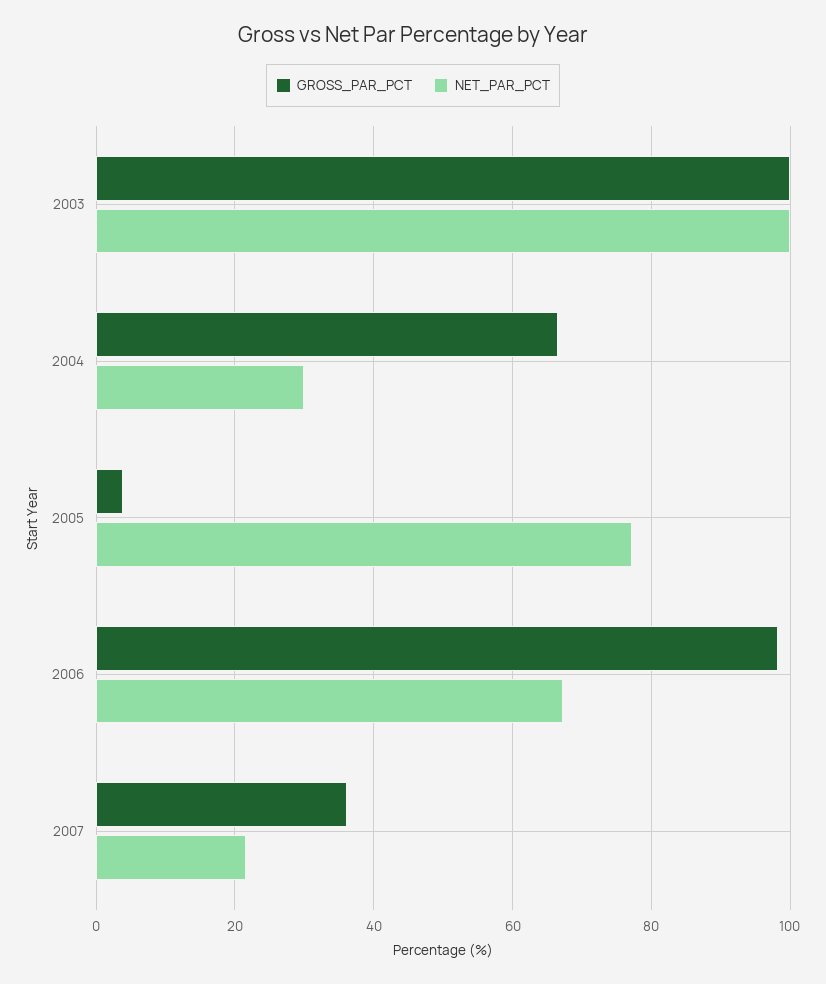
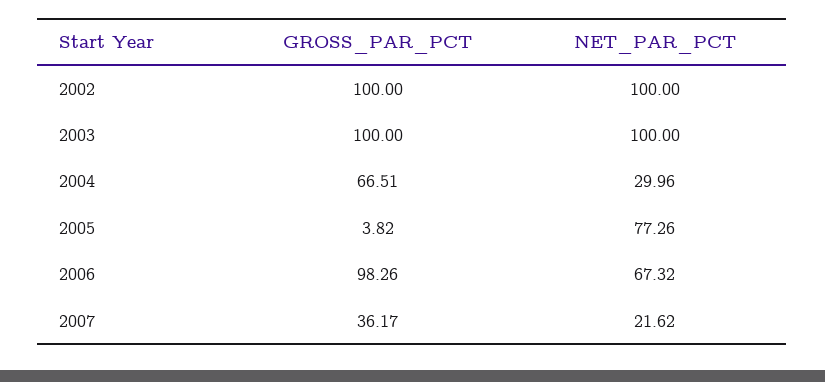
GROSS_PAR_PCT, 2002: none -> 100
NET_PAR_PCT, 2002: none -> 100

